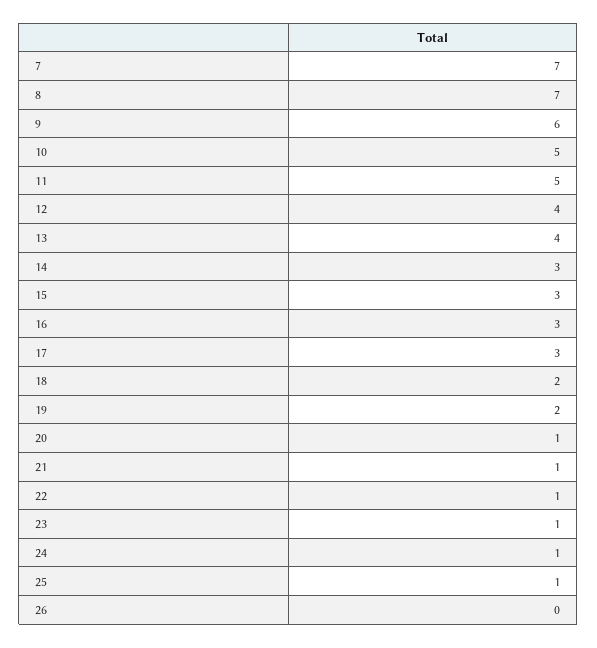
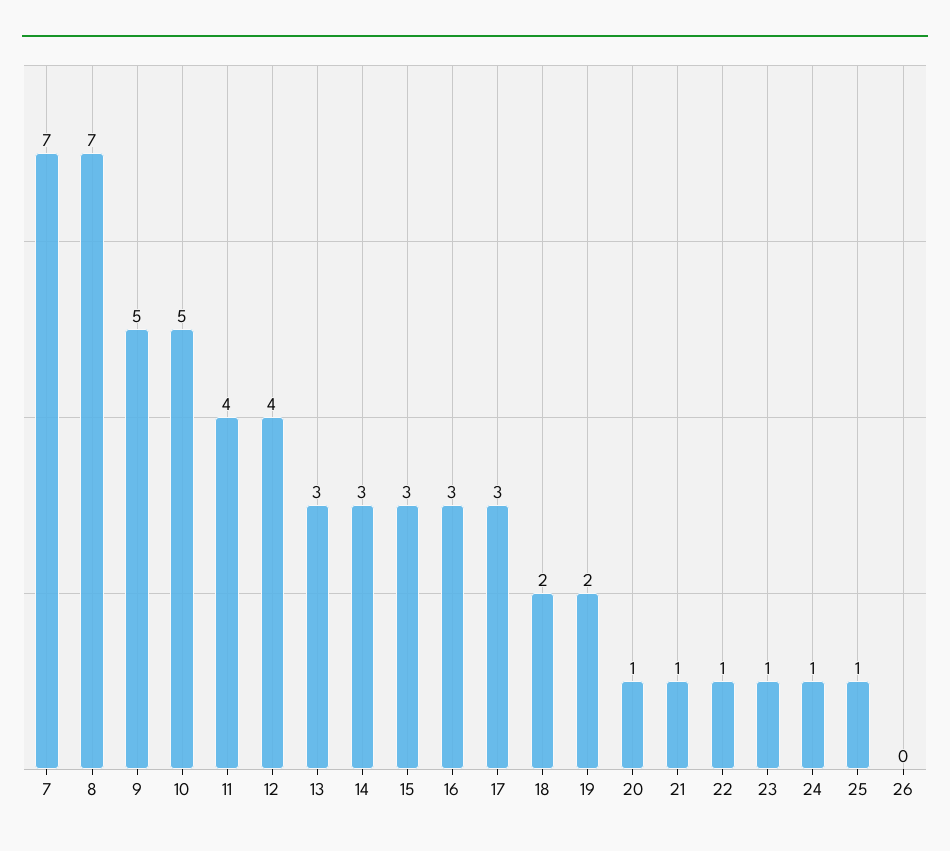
9: 6 -> 5
11: 5 -> 4
13: 4 -> 3

